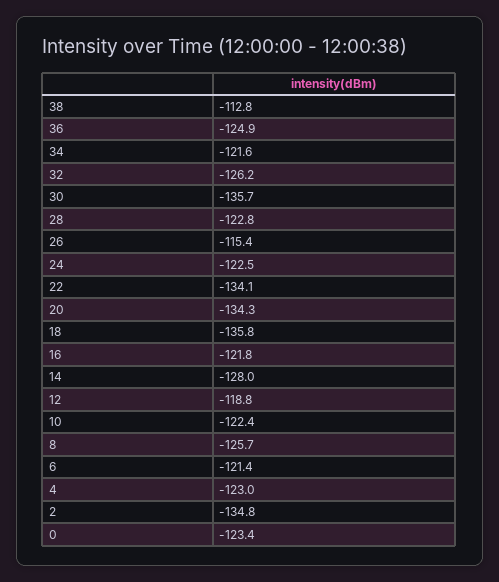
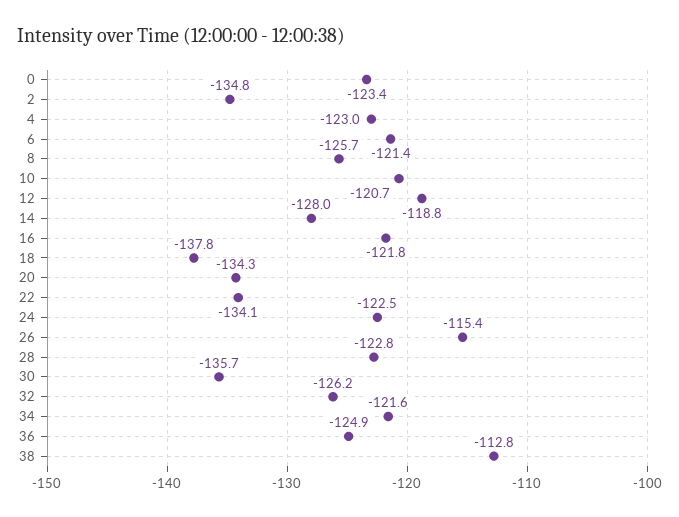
18: -135.8 -> -137.8
10: -122.4 -> -120.7

